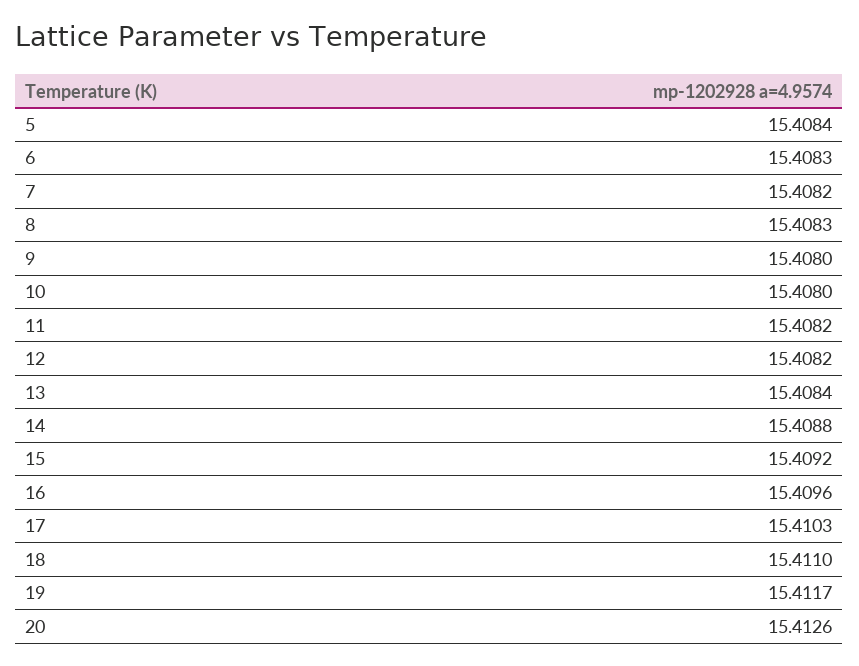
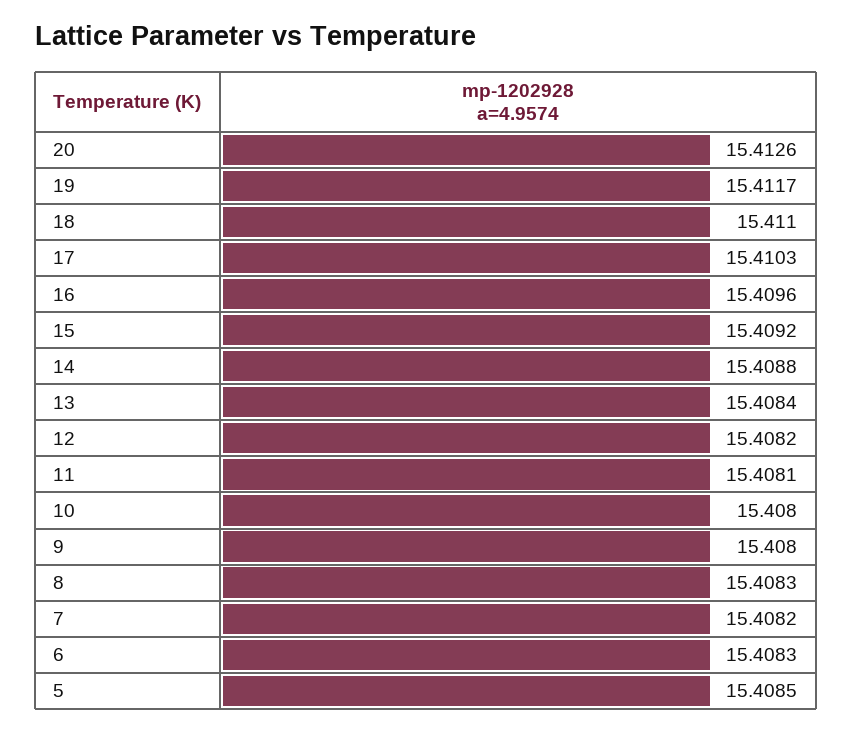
5: 15.4084 -> 15.4085
11: 15.4082 -> 15.4081

